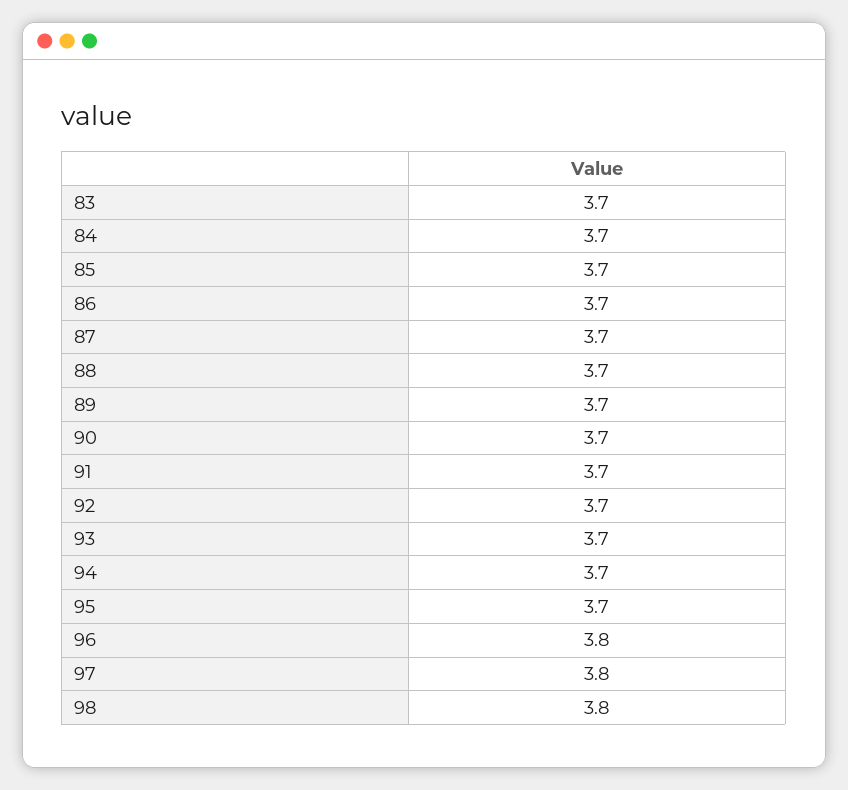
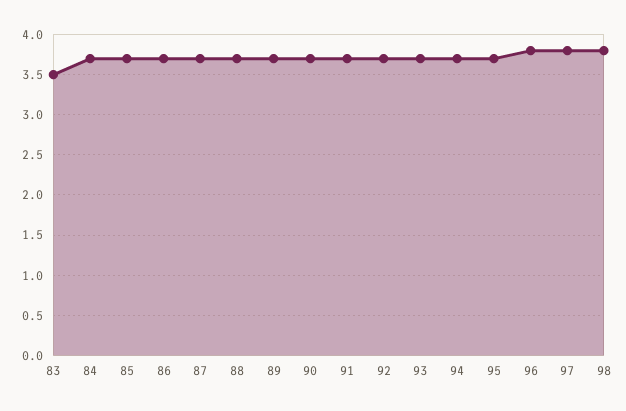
83: 3.7 -> 3.5

